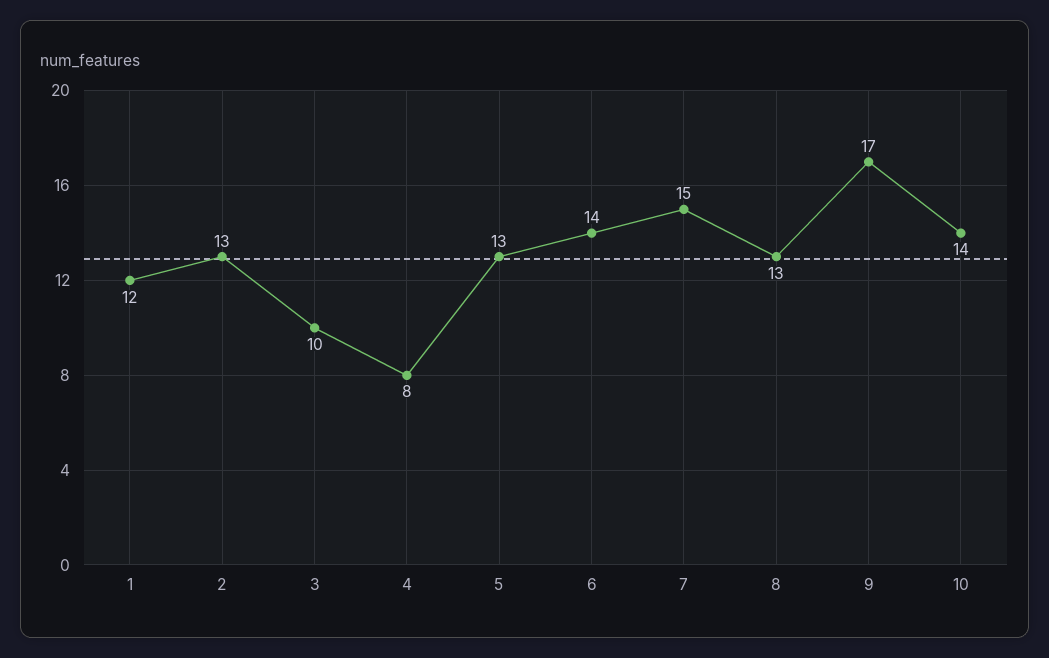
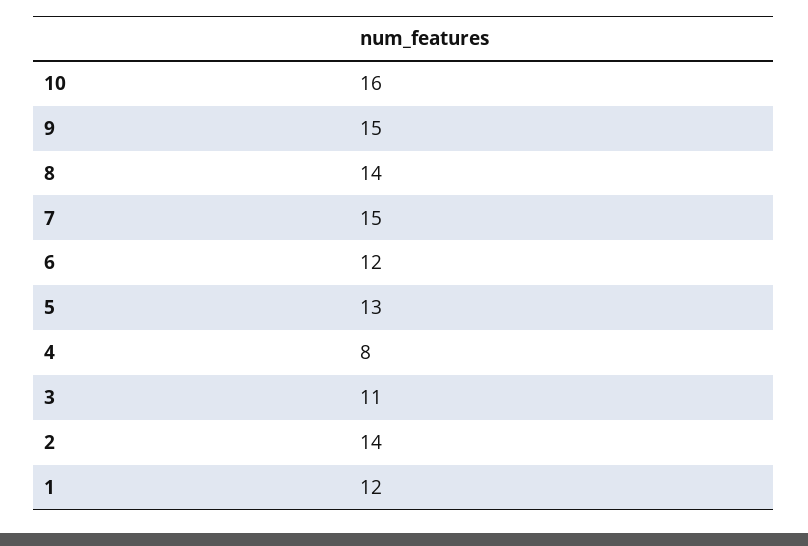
2: 13 -> 14
3: 10 -> 11
6: 14 -> 12
8: 13 -> 14
9: 17 -> 15
10: 14 -> 16

